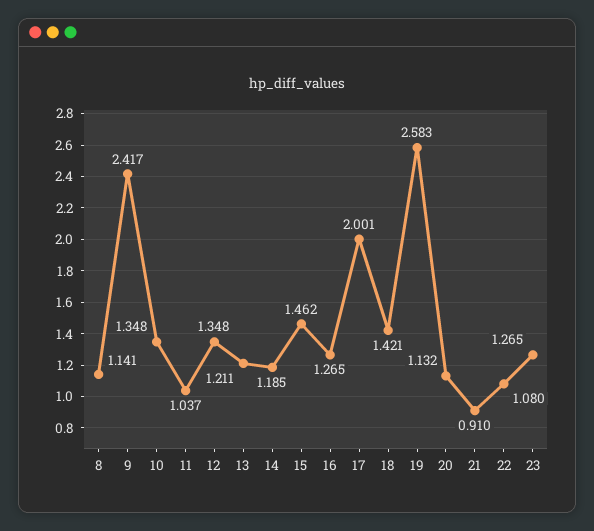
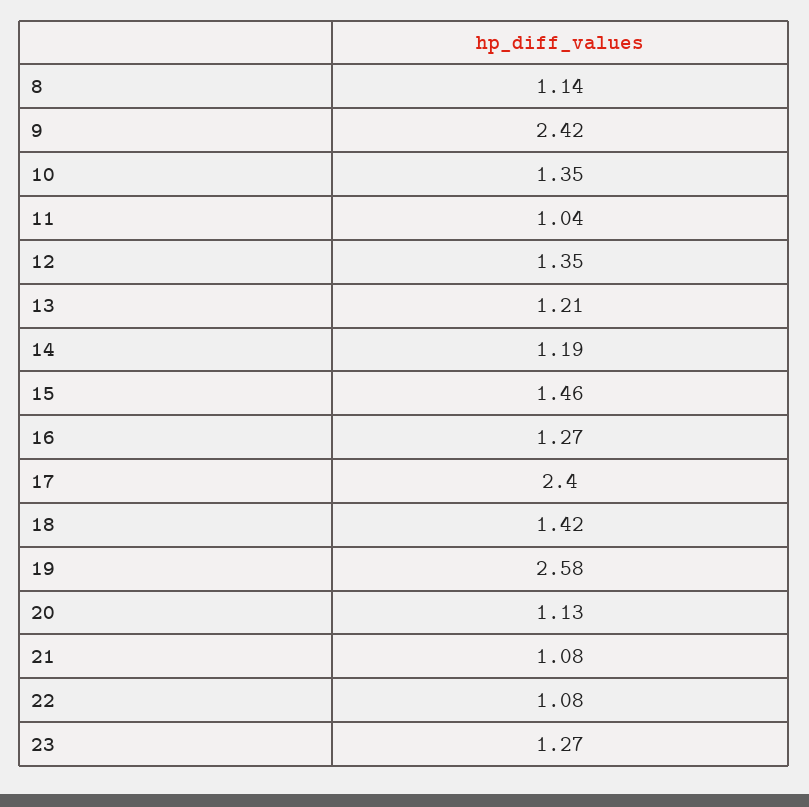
17: 2.001 -> 2.4
21: 0.91 -> 1.08

